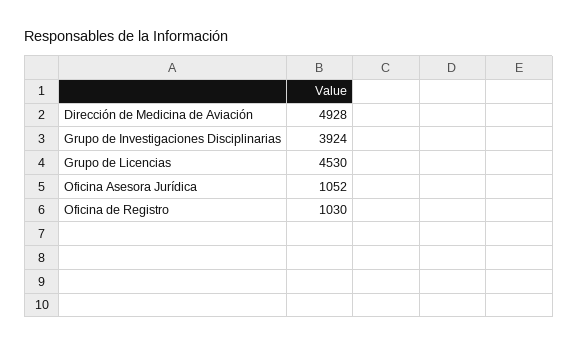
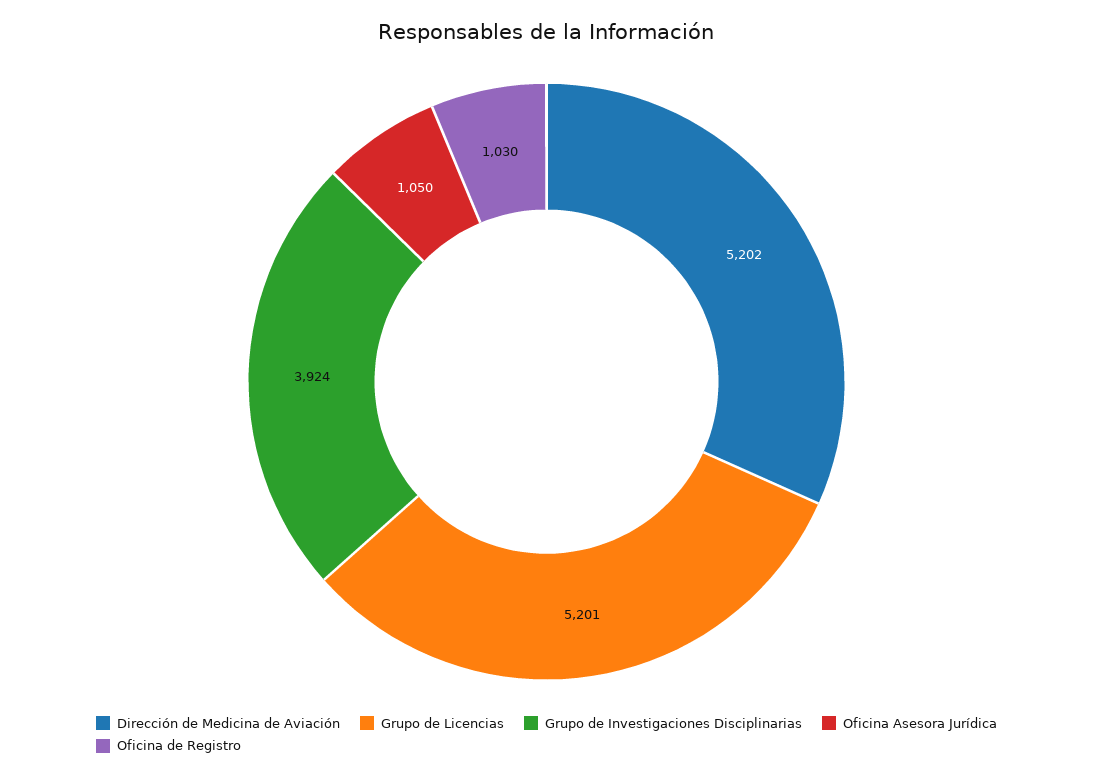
Dirección de Medicina de Aviación: 4928 -> 5202
Grupo de Licencias: 4530 -> 5201
Oficina Asesora Jurídica: 1052 -> 1050

